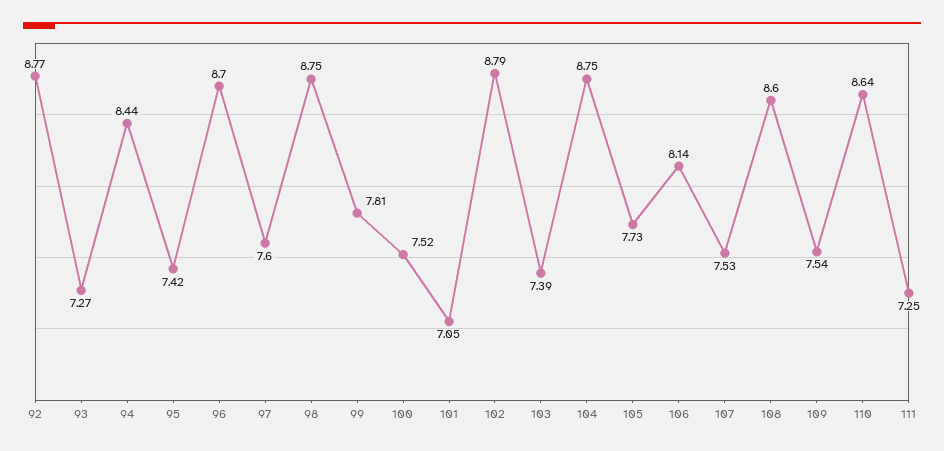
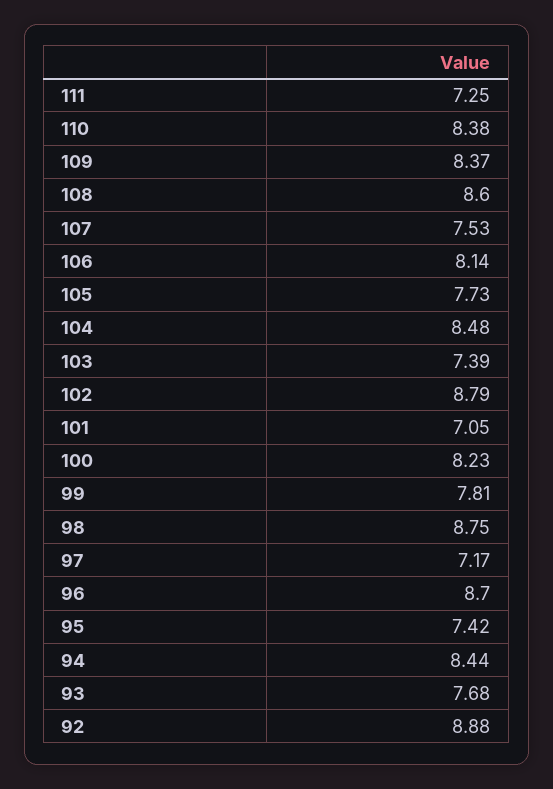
92: 8.77 -> 8.88
93: 7.27 -> 7.68
97: 7.6 -> 7.17
100: 7.52 -> 8.23
104: 8.75 -> 8.48
109: 7.54 -> 8.37
110: 8.64 -> 8.38

